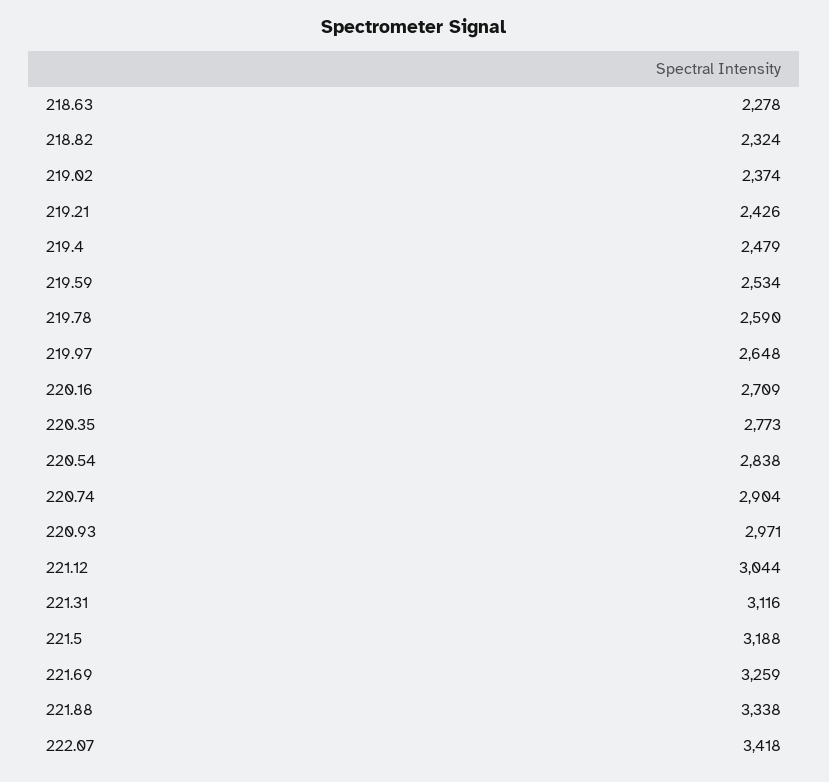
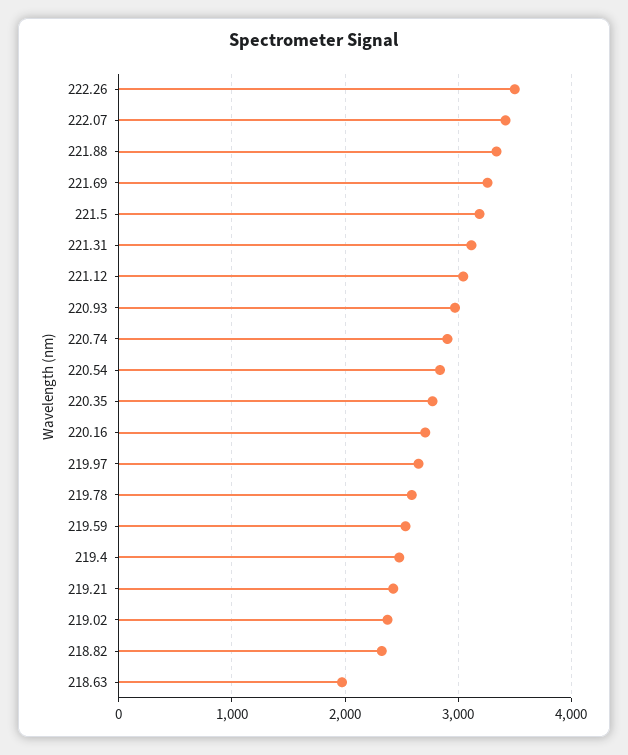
218.63: 2278 -> 2000
222.26: none -> 3500

